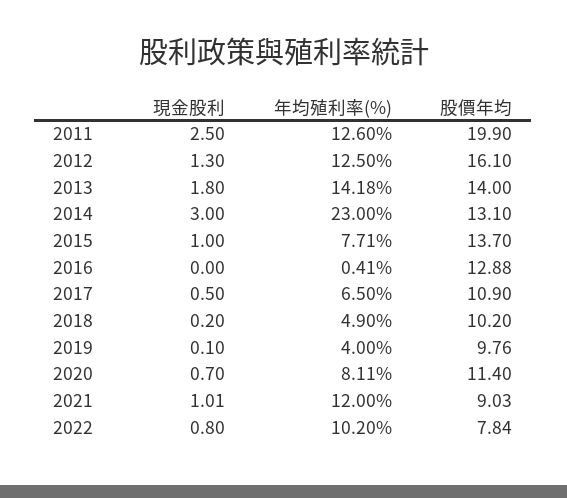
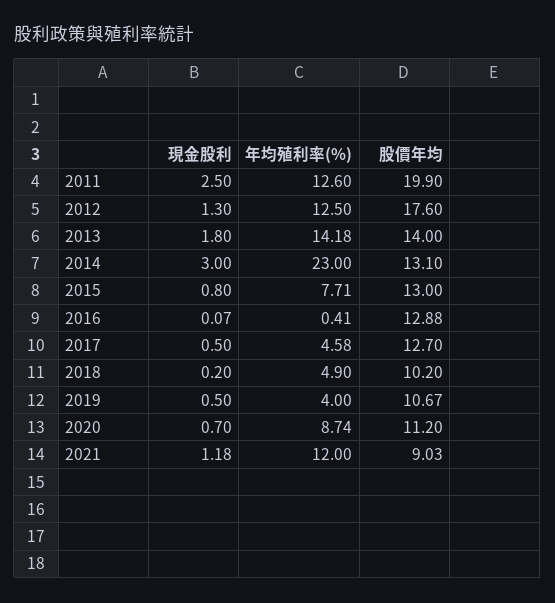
股價年均, 2012: 16.1 -> 17.6
現金股利, 2015: 1 -> 0.8
股價年均, 2015: 13.7 -> 13
現金股利, 2016: 0 -> 0.07
年均殖利率(%), 2017: 6.5 -> 4.58
股價年均, 2017: 10.9 -> 12.7
現金股利, 2019: 0.1 -> 0.5
股價年均, 2019: 9.76 -> 10.67
年均殖利率(%), 2020: 8.11 -> 8.74
股價年均, 2020: 11.4 -> 11.2
現金股利, 2021: 1.01 -> 1.18
現金股利, 2022: 0.8 -> none
年均殖利率(%), 2022: 10.2 -> none
股價年均, 2022: 7.84 -> none

